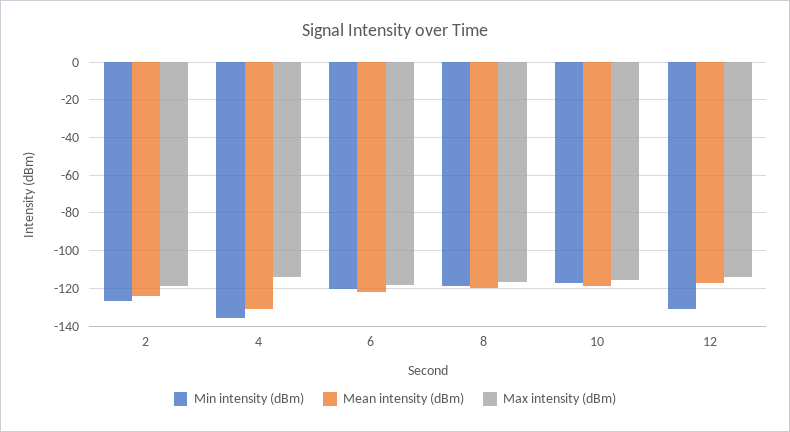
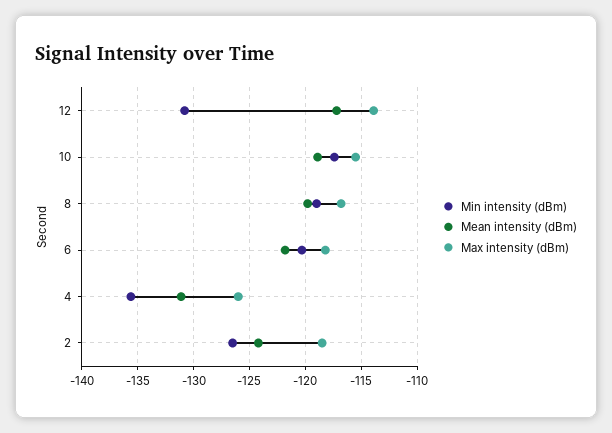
Max intensity (dBm), 4: -115 -> -126

